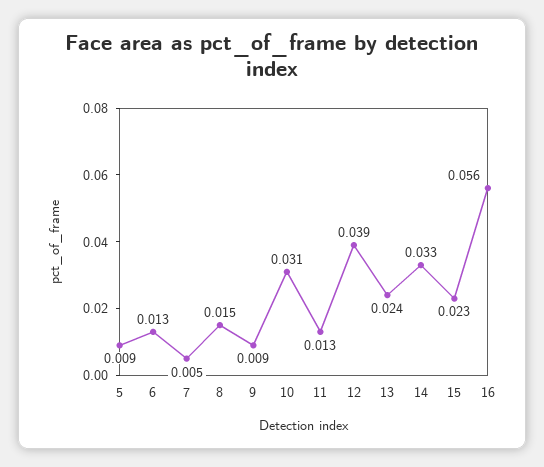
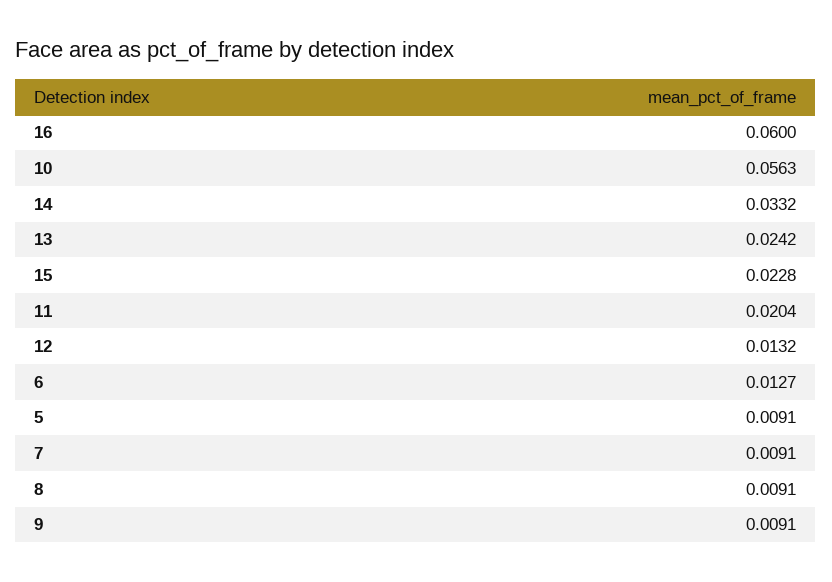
7: 0.005 -> 0.0091
8: 0.015 -> 0.0091
10: 0.031 -> 0.0563
11: 0.013 -> 0.0204
12: 0.039 -> 0.0132
16: 0.056 -> 0.06

